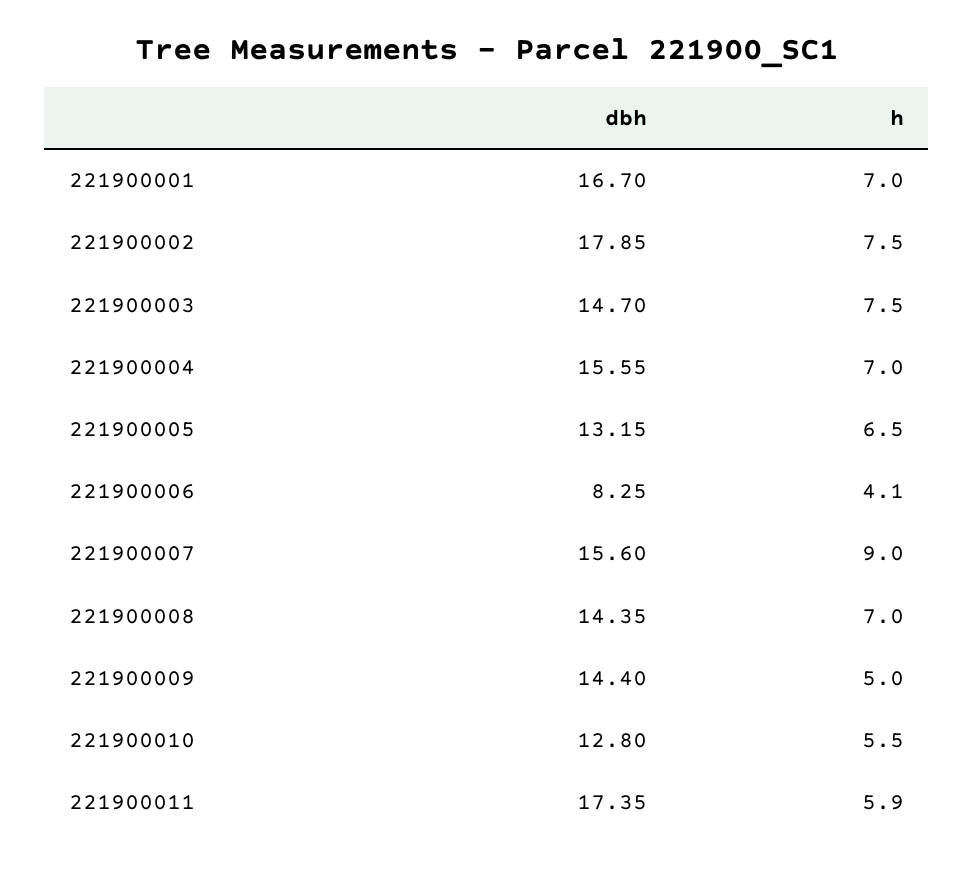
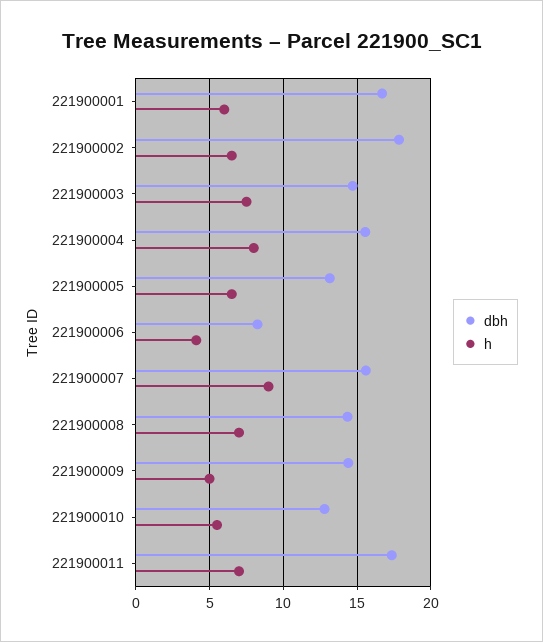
h, 221900001: 7 -> 6
h, 221900002: 7.5 -> 6.5
h, 221900004: 7 -> 8
h, 221900011: 5.9 -> 7

